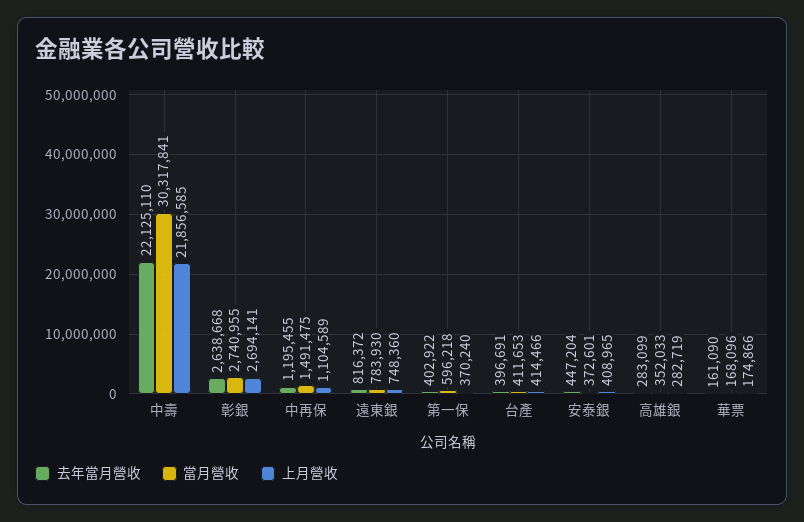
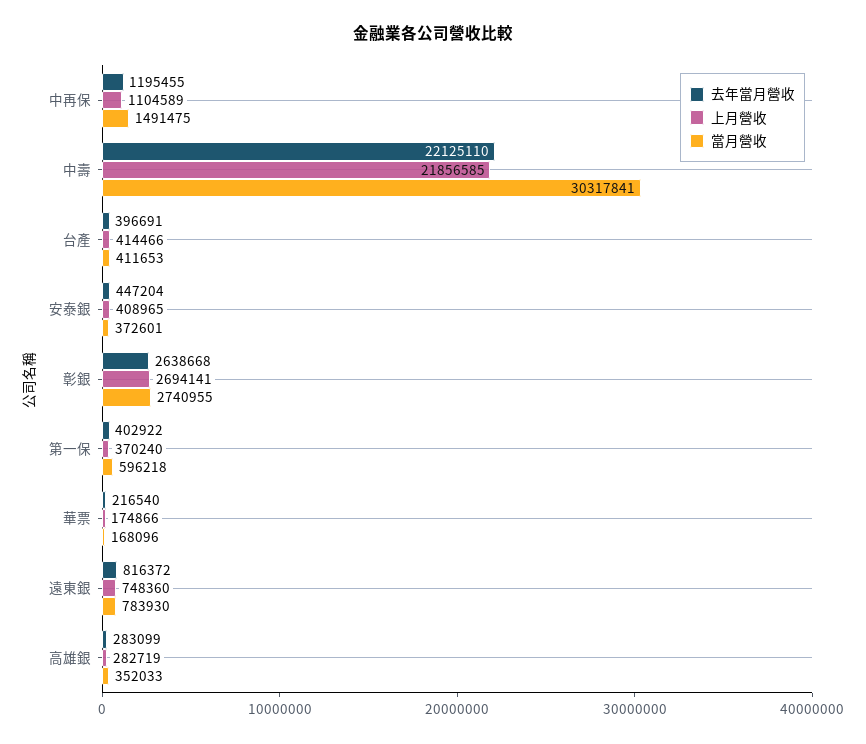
去年當月營收, 華票: 161090 -> 216540

